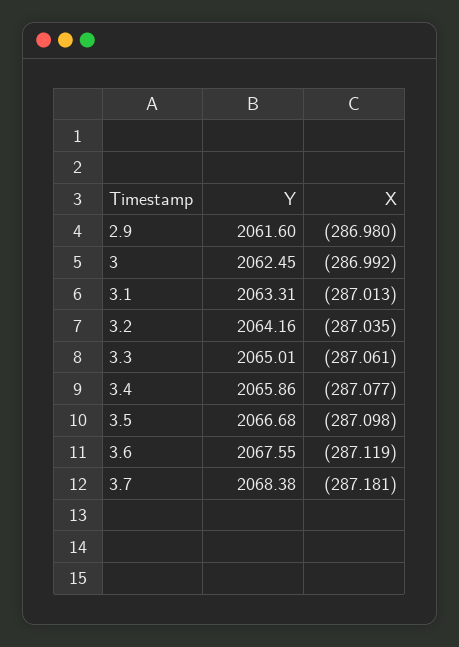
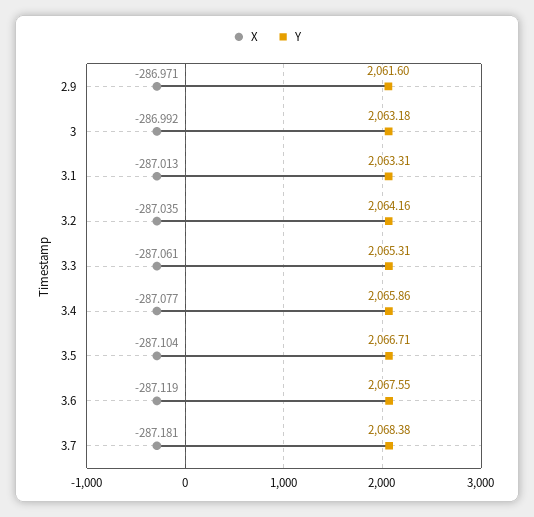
X, 2.9: -286.98 -> -286.971
Y, 3: 2062.45 -> 2063.18
Y, 3.3: 2065.01 -> 2065.31
Y, 3.5: 2066.68 -> 2066.71
X, 3.5: -287.098 -> -287.104

